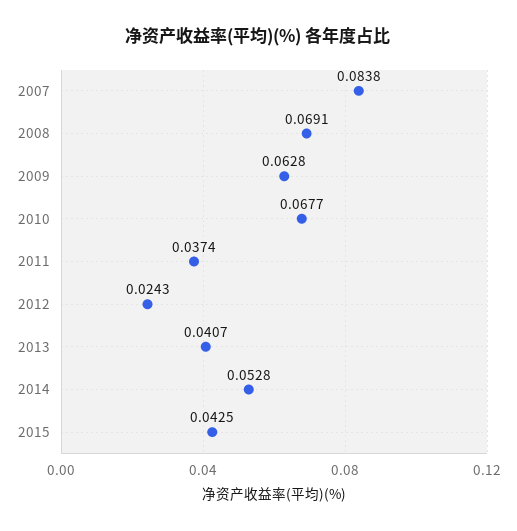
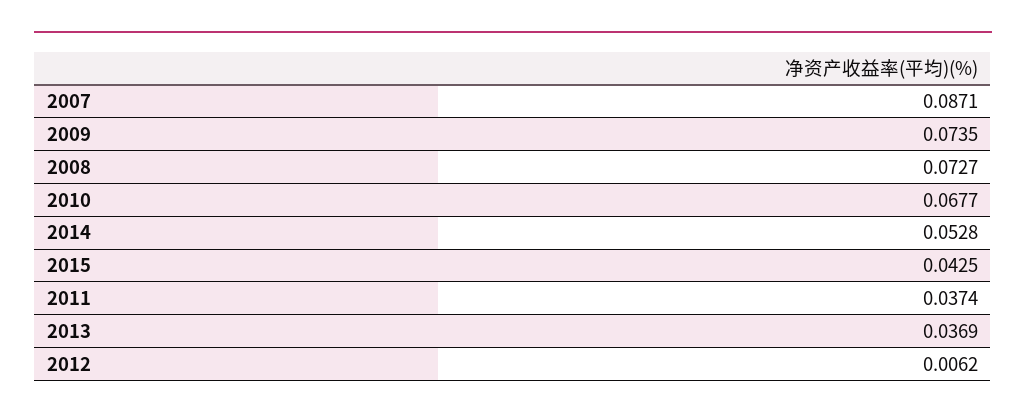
2007: 0.0838 -> 0.0871
2008: 0.0691 -> 0.0727
2009: 0.0628 -> 0.0735
2012: 0.0243 -> 0.0062
2013: 0.0407 -> 0.0369

